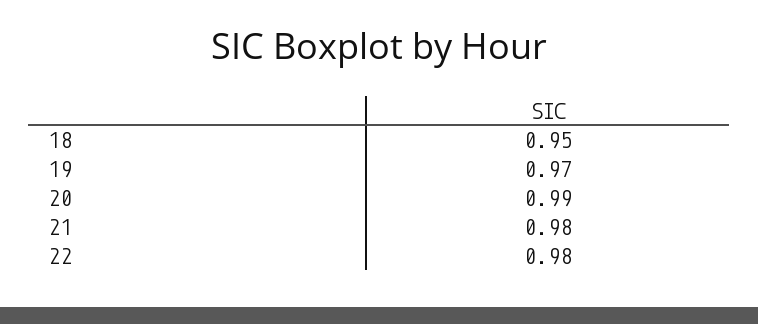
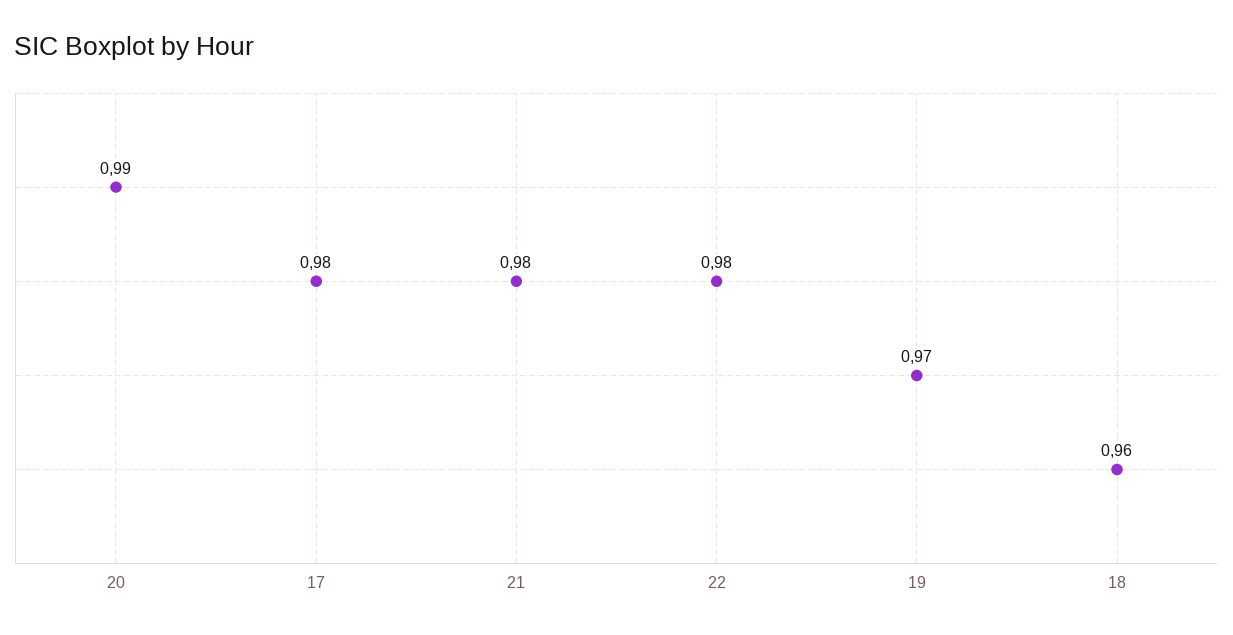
18: 0.95 -> 0.96
17: none -> 0.98

